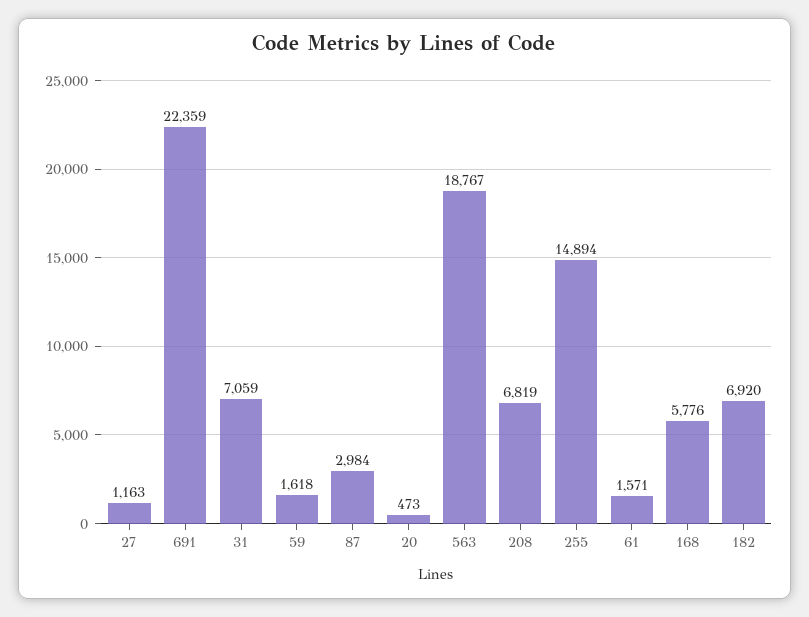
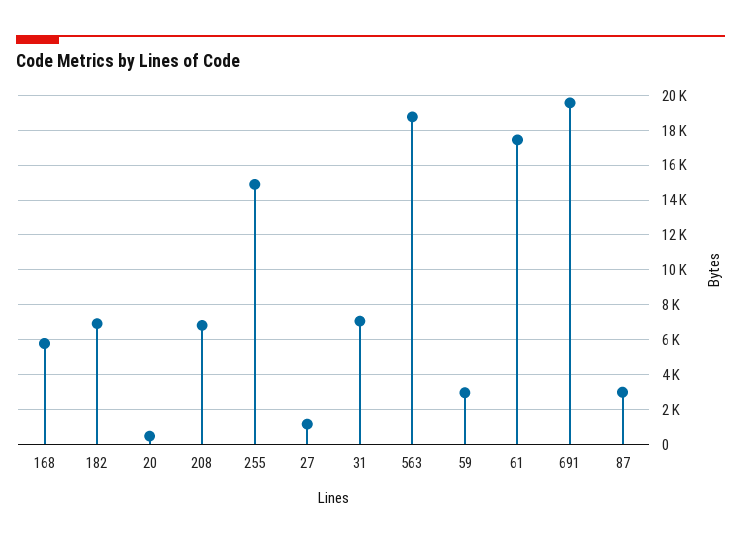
691: 22359 -> 19500
59: 1618 -> 3000
61: 1571 -> 17500

